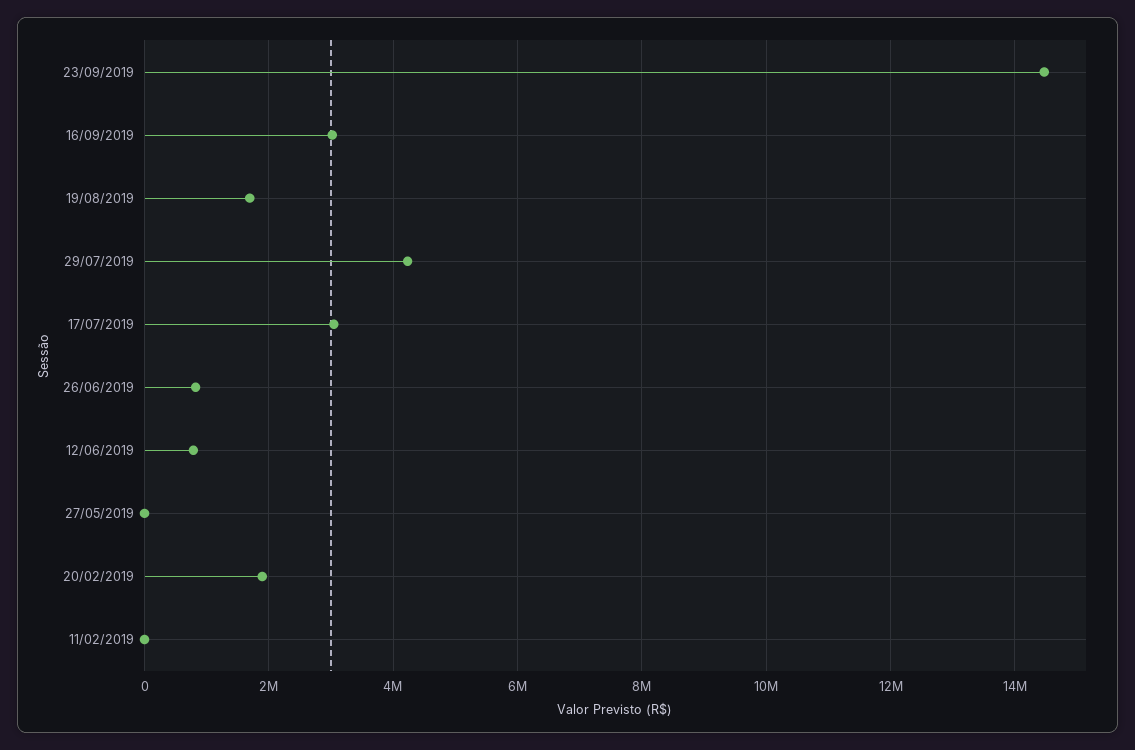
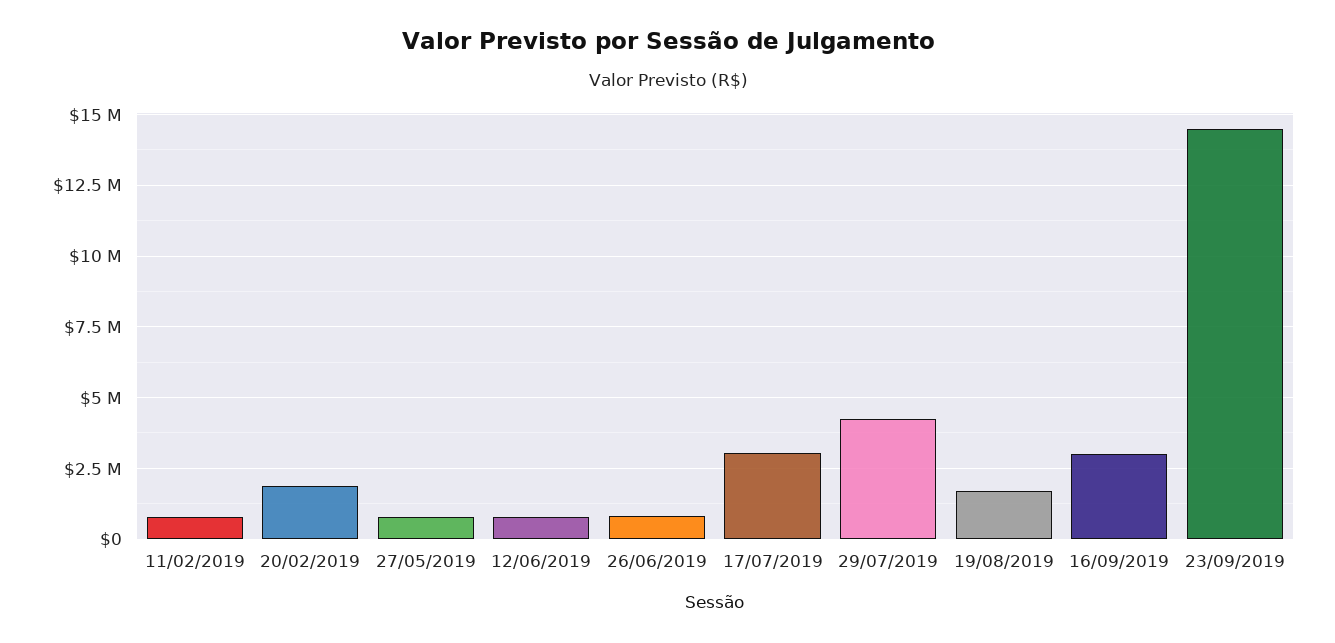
27/05/2019: 0 -> 750000
11/02/2019: 0 -> 750000

